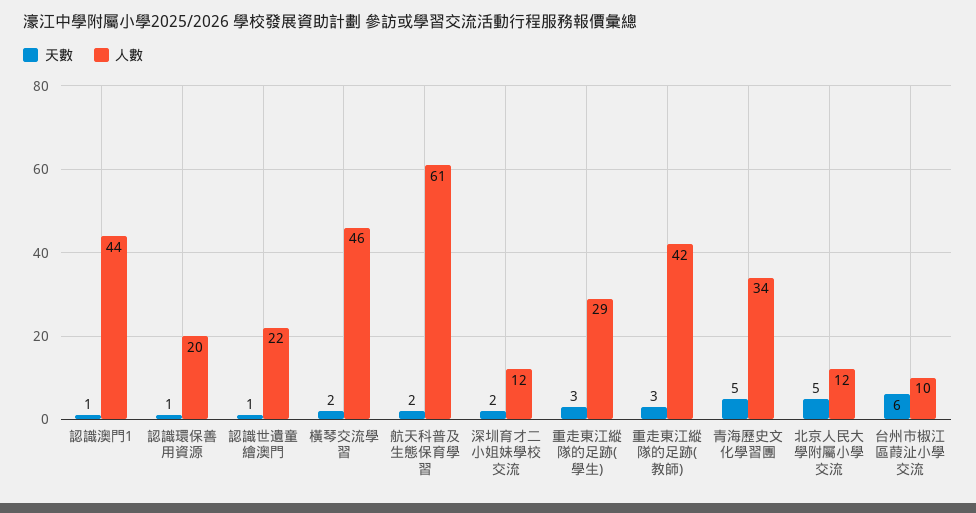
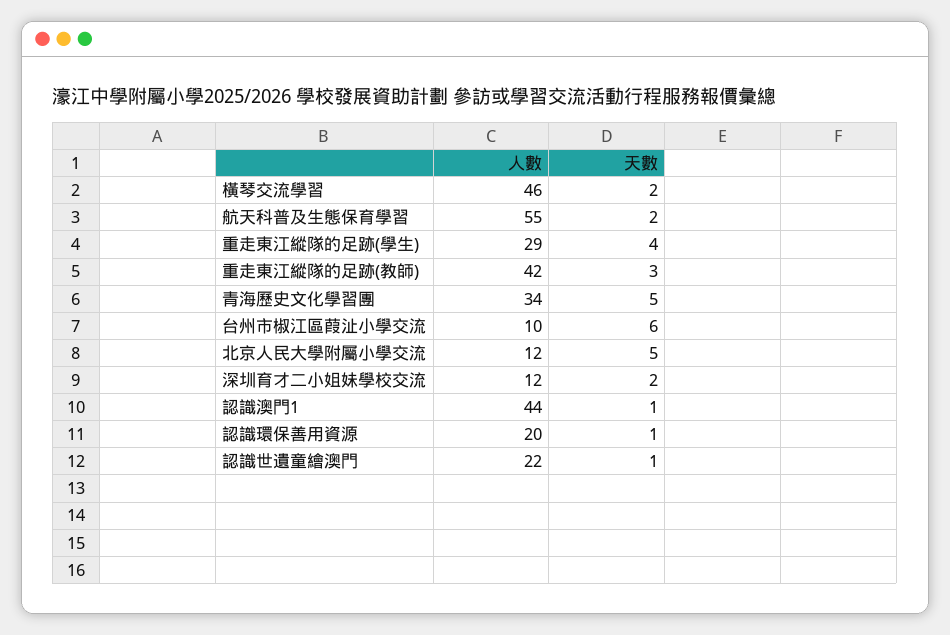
人數, 航天科普及生態保育學習: 61 -> 55
天數, 重走東江縱隊的足跡(學生): 3 -> 4

